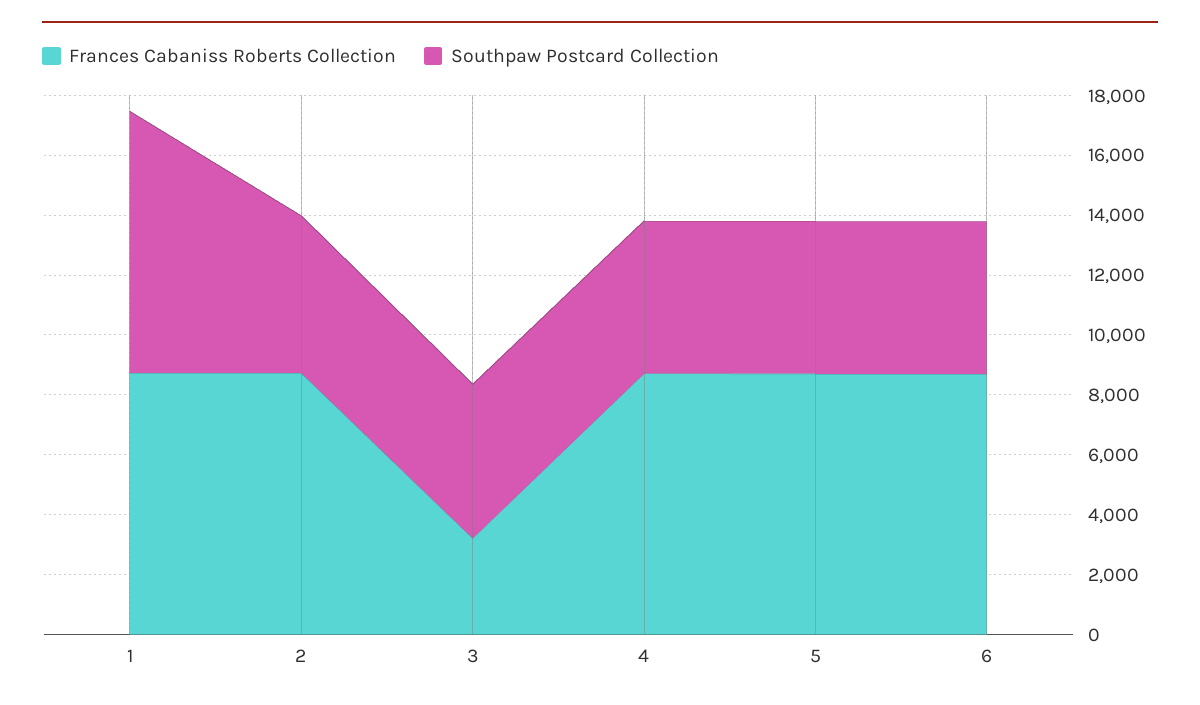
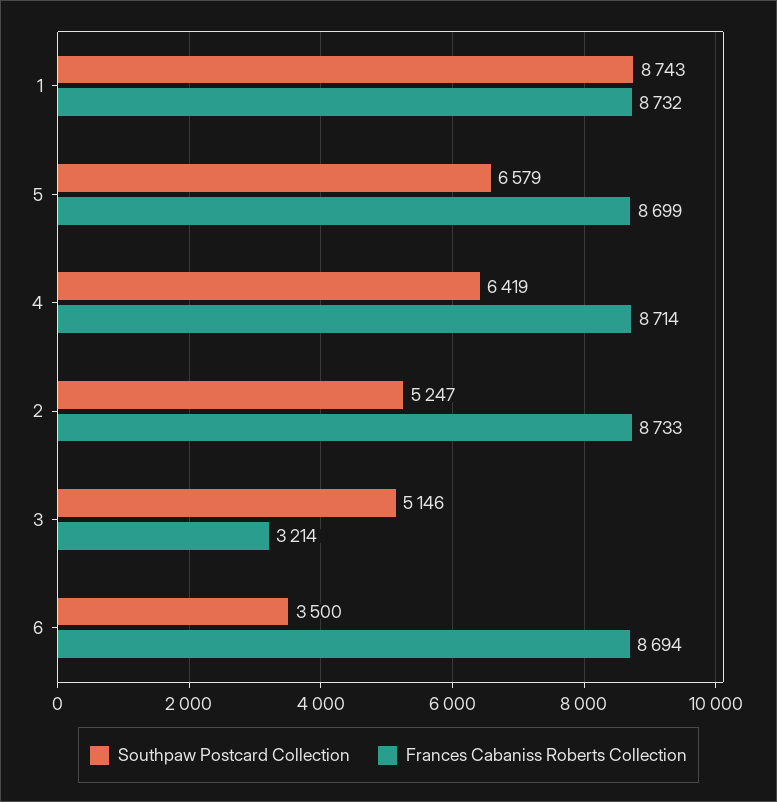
Southpaw Postcard Collection, 4: 5000 -> 6419
Southpaw Postcard Collection, 5: 5000 -> 6579
Southpaw Postcard Collection, 6: 5000 -> 3500

